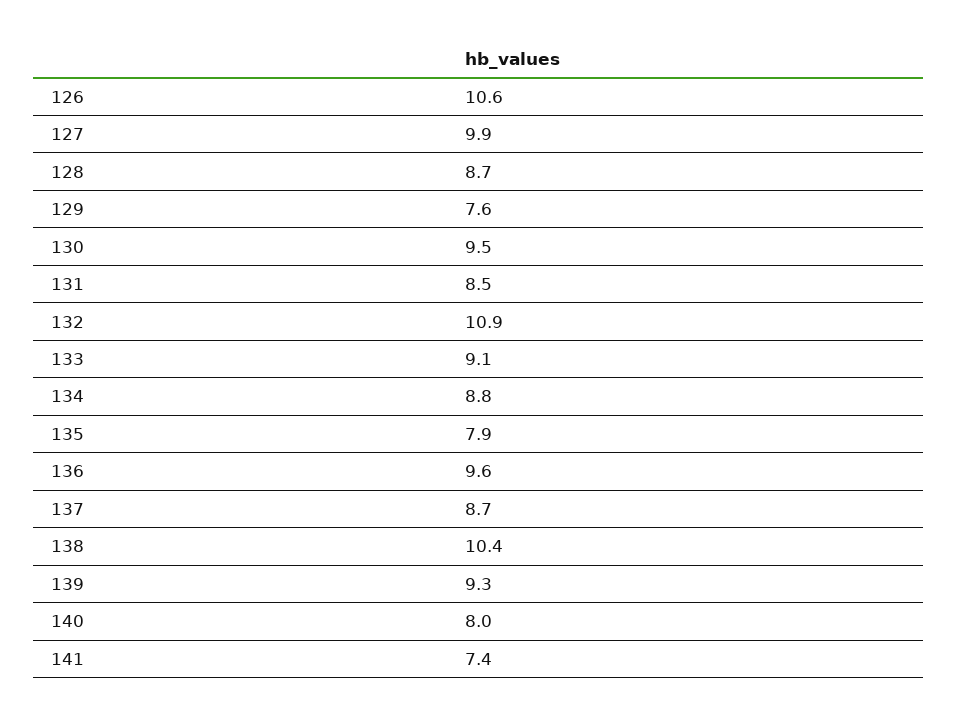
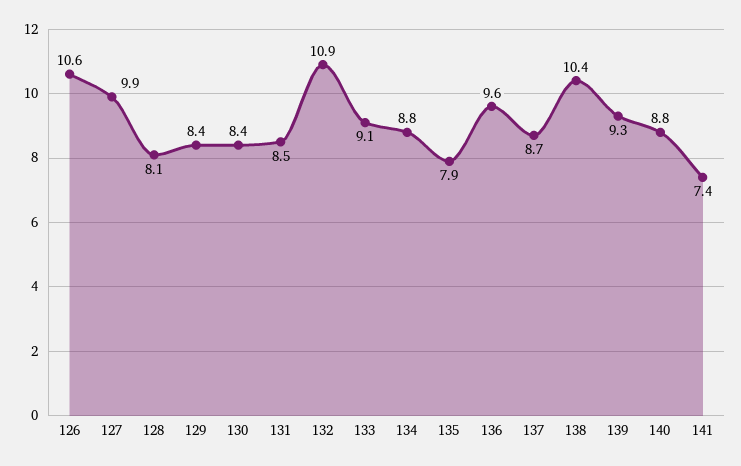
128: 8.7 -> 8.1
129: 7.6 -> 8.4
130: 9.5 -> 8.4
140: 8 -> 8.8

